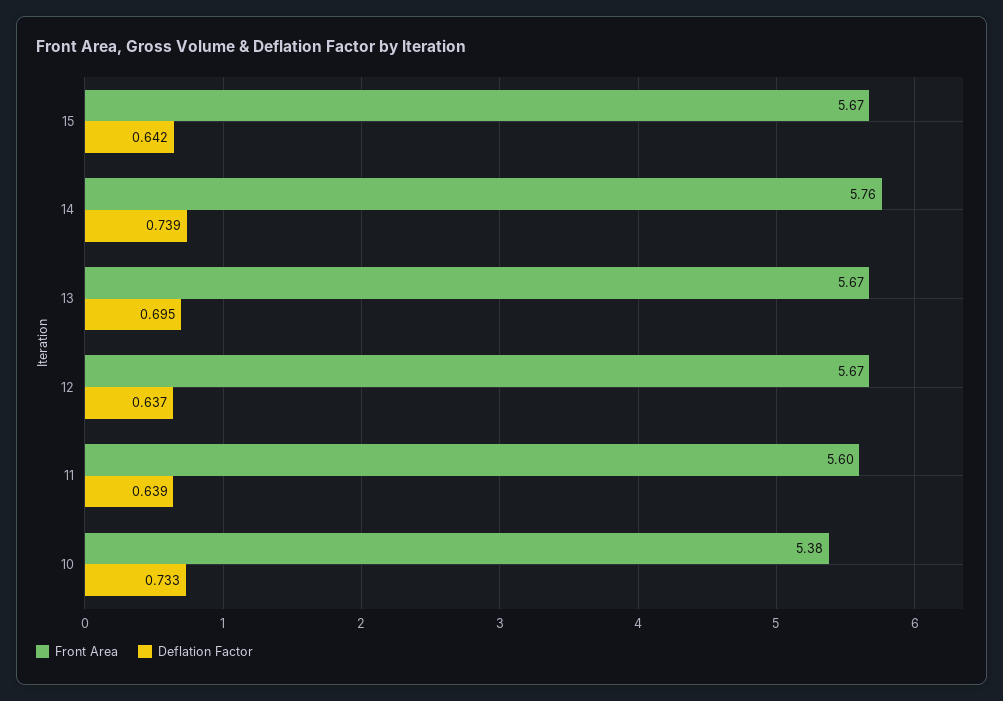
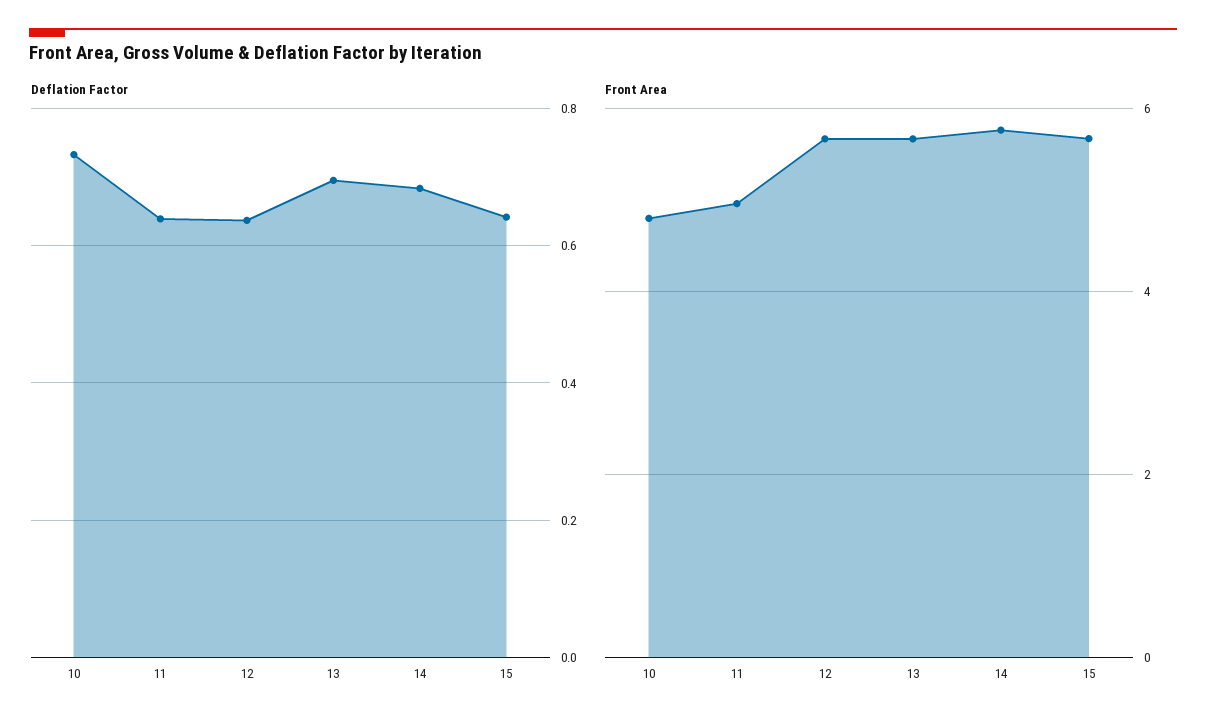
Deflation Factor, 14: 0.739 -> 0.68
Front Area, 11: 5.6 -> 5
Front Area, 10: 5.38 -> 4.8

